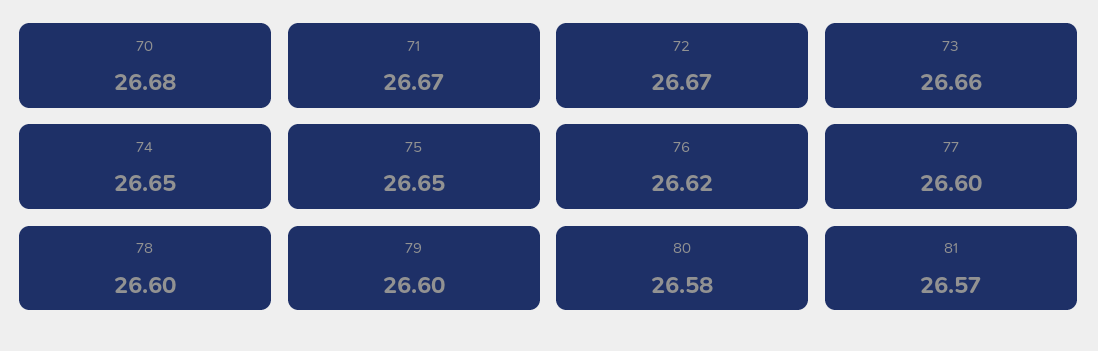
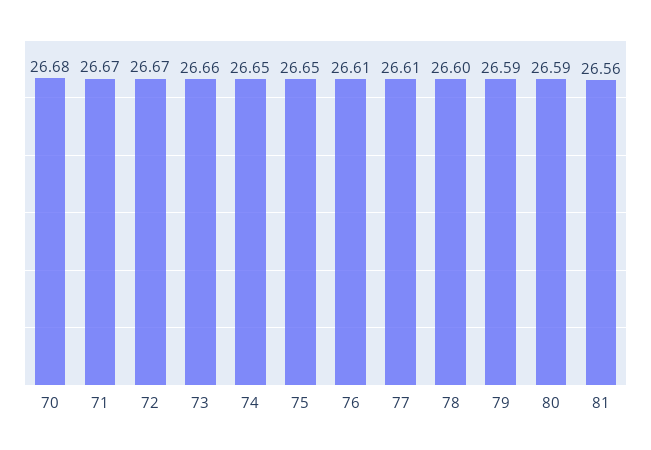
76: 26.62 -> 26.61
77: 26.6 -> 26.61
79: 26.6 -> 26.59
80: 26.58 -> 26.59
81: 26.57 -> 26.56

